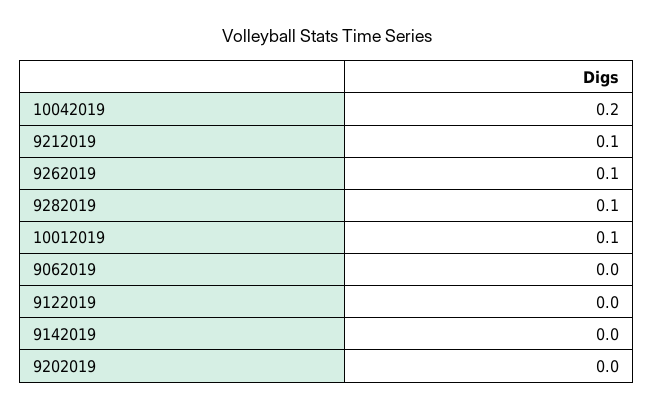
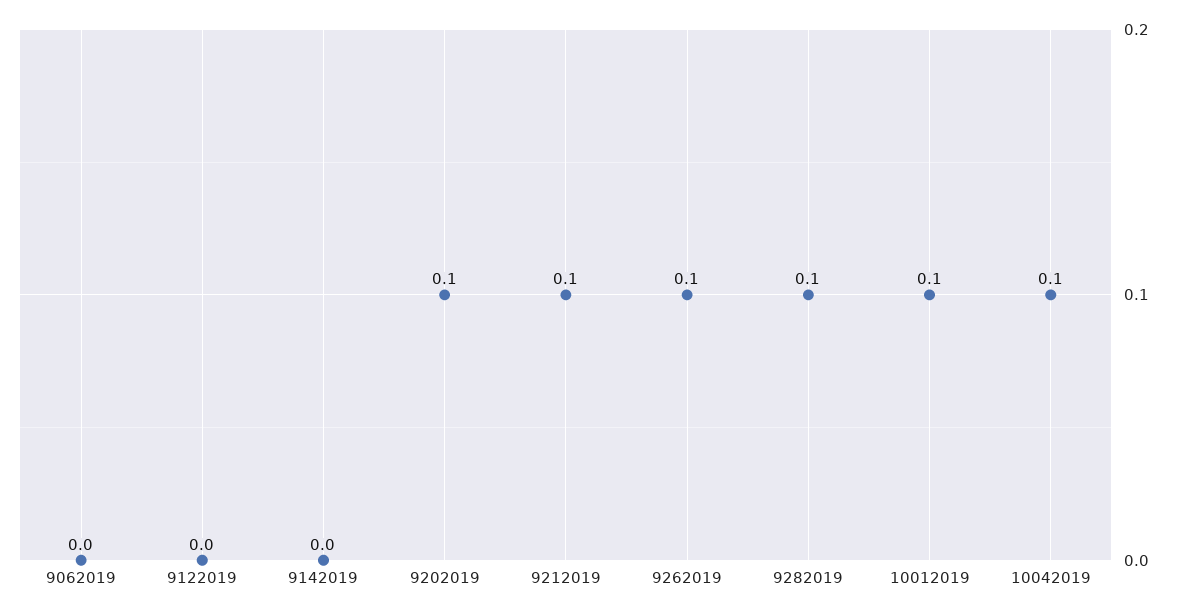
10042019: 0.2 -> 0.1
9202019: 0 -> 0.1

